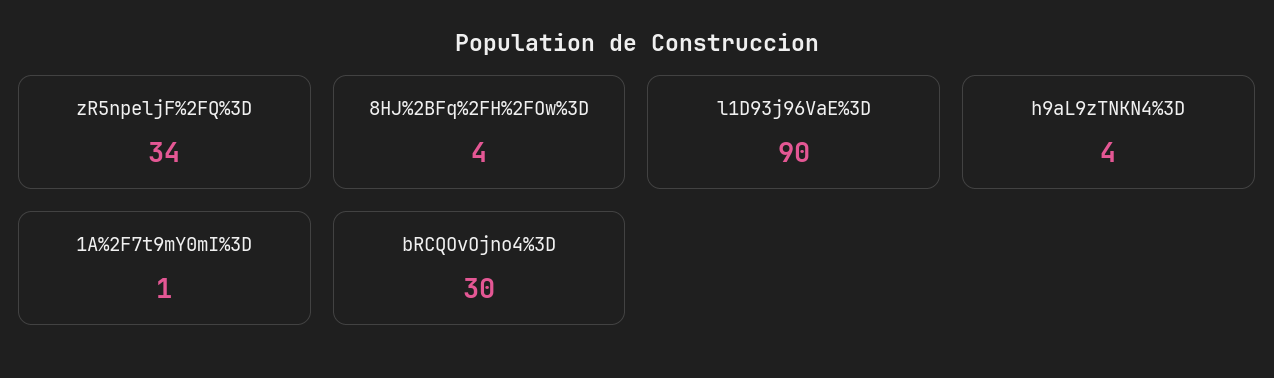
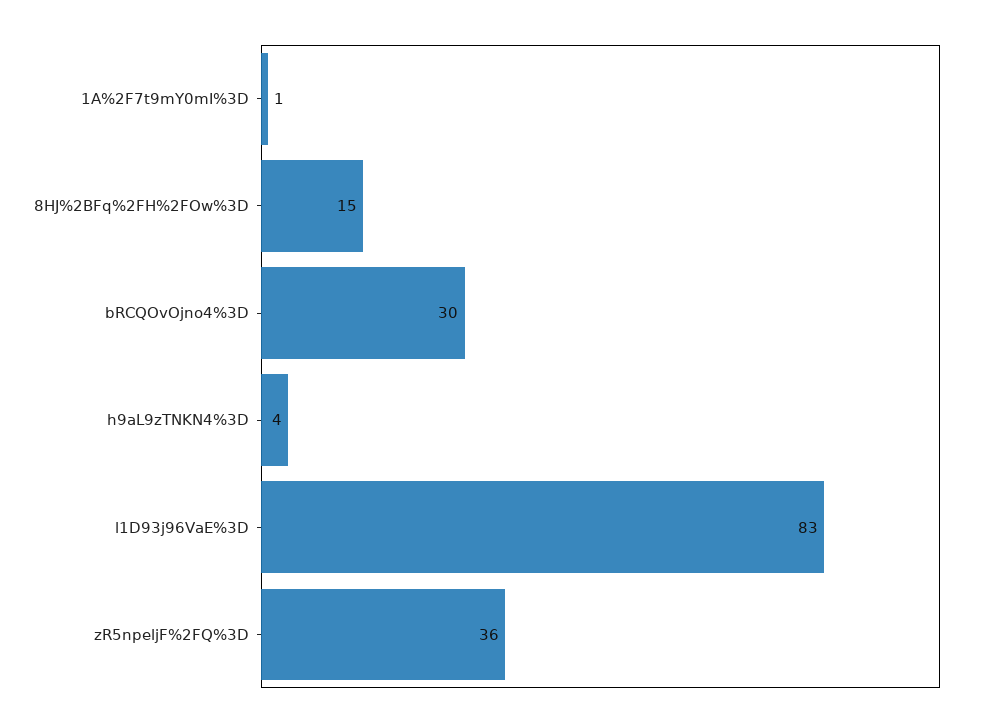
zR5npeljF%2FQ%3D: 34 -> 36
8HJ%2BFq%2FH%2FOw%3D: 4 -> 15
l1D93j96VaE%3D: 90 -> 83

